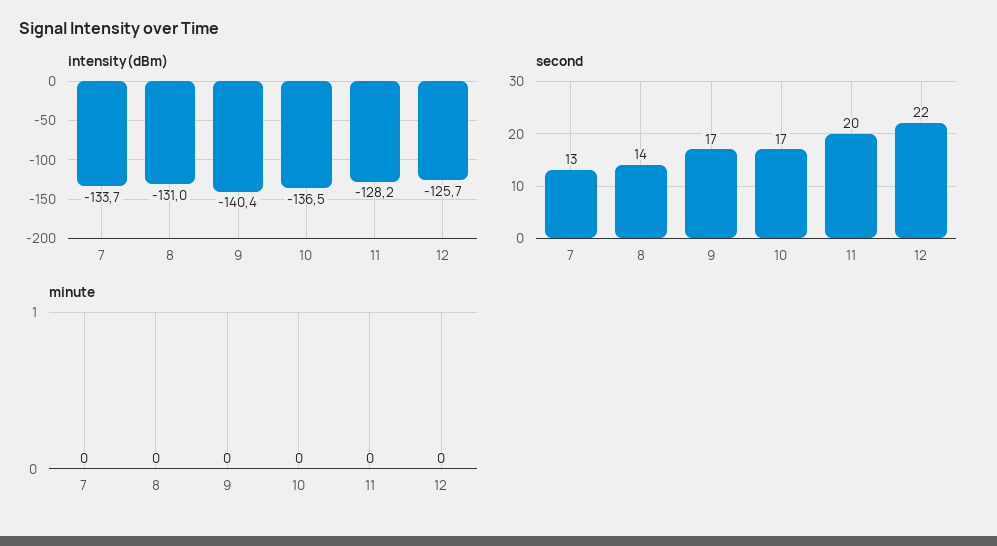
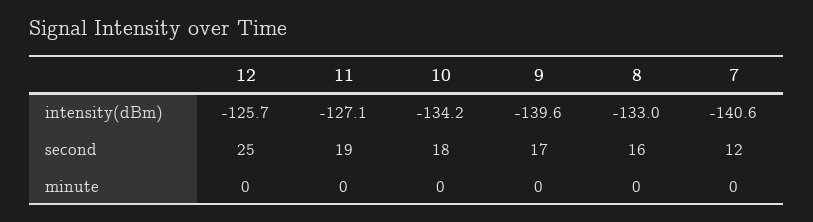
intensity(dBm), 7: -133.7 -> -140.6
intensity(dBm), 8: -131 -> -133
intensity(dBm), 9: -140.4 -> -139.6
intensity(dBm), 10: -136.5 -> -134.2
intensity(dBm), 11: -128.2 -> -127.1
second, 7: 13 -> 12
second, 8: 14 -> 16
second, 10: 17 -> 18
second, 11: 20 -> 19
second, 12: 22 -> 25

